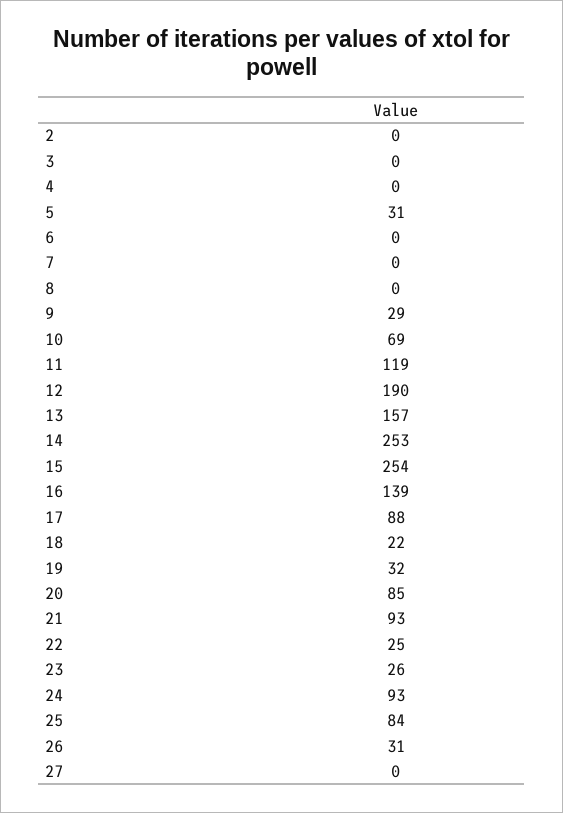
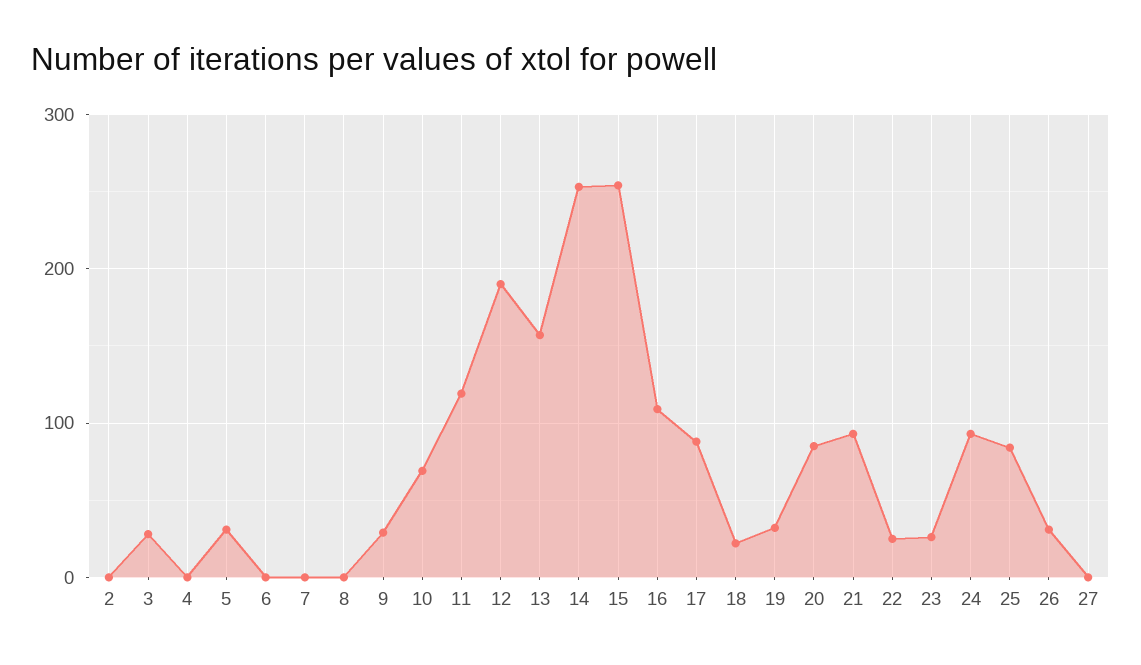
3: 0 -> 30
16: 139 -> 110

